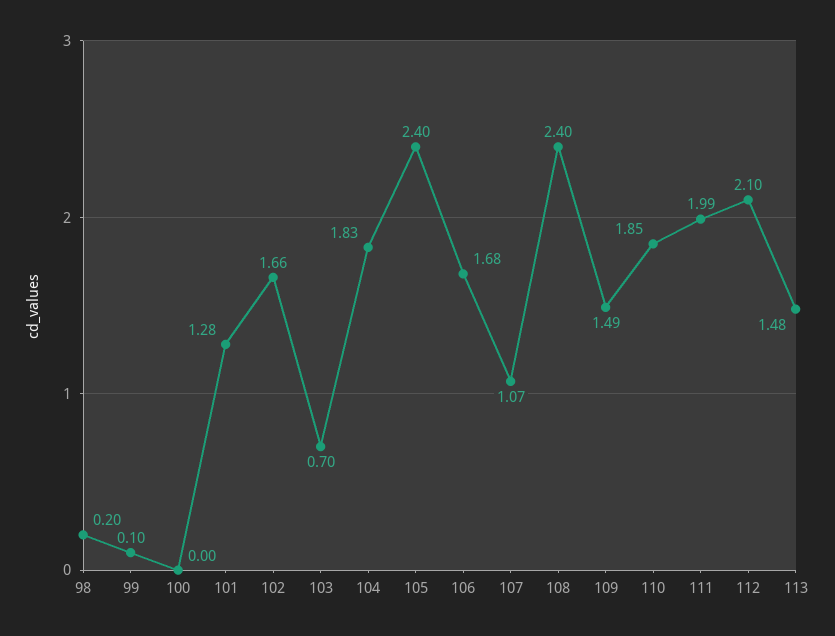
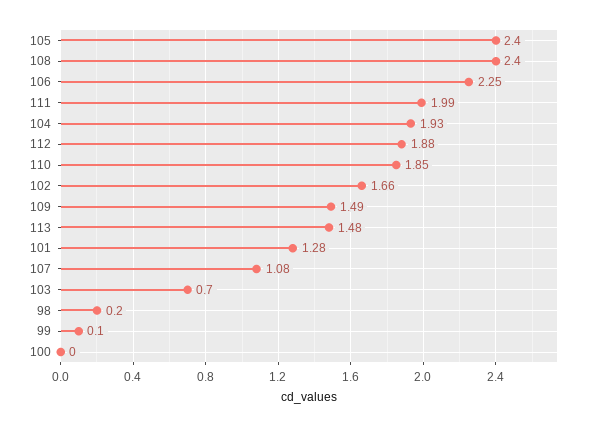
104: 1.83 -> 1.93
106: 1.68 -> 2.25
107: 1.07 -> 1.08
112: 2.1 -> 1.88

